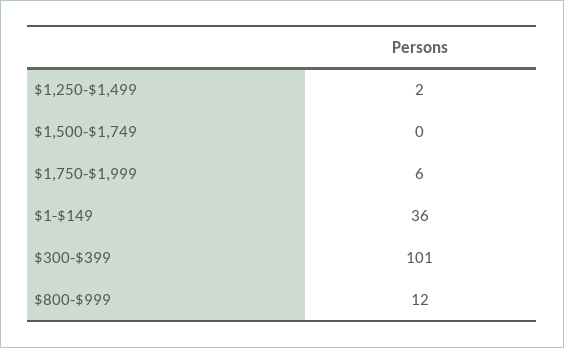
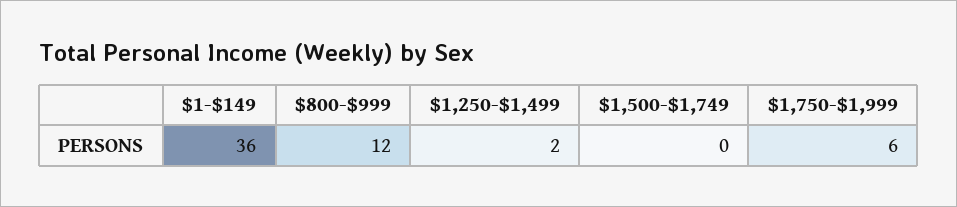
$300-$399: 101 -> none

